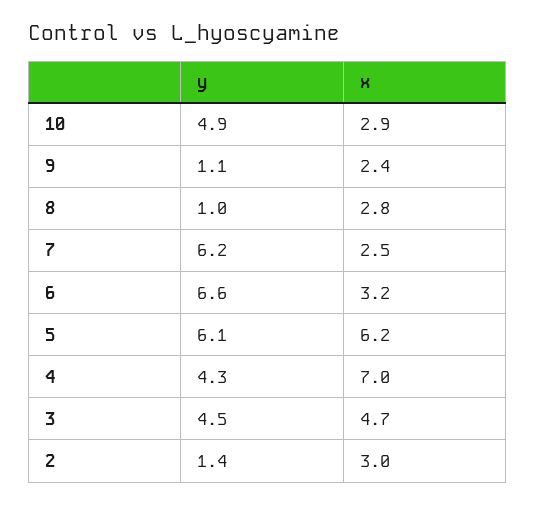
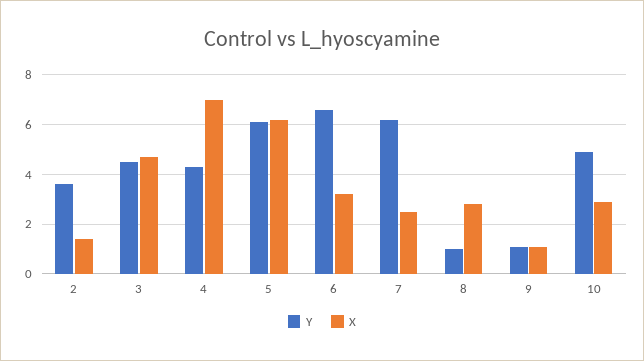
x, 9: 2.4 -> 1
y, 2: 1.4 -> 3.5
x, 2: 3 -> 1.5

